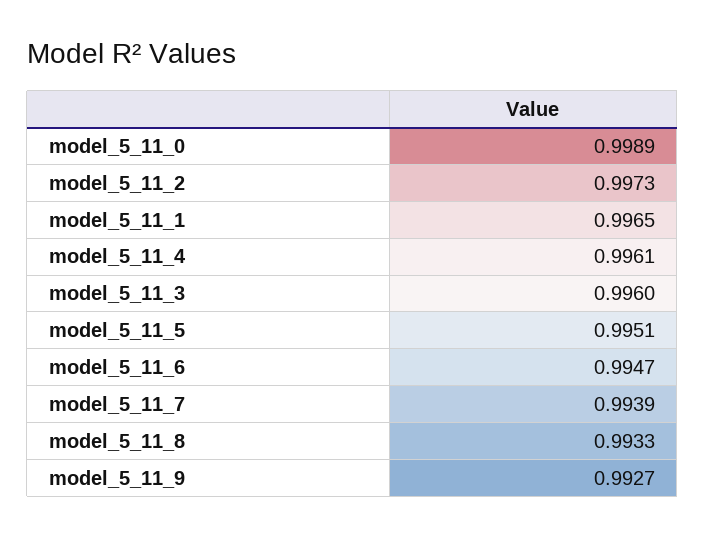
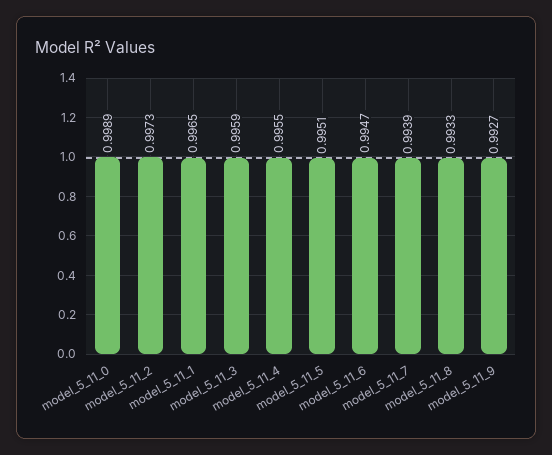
model_5_11_4: 0.9961 -> 0.9955
model_5_11_3: 0.996 -> 0.9959

